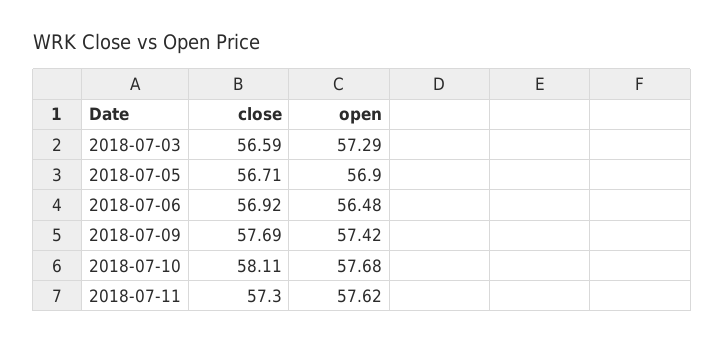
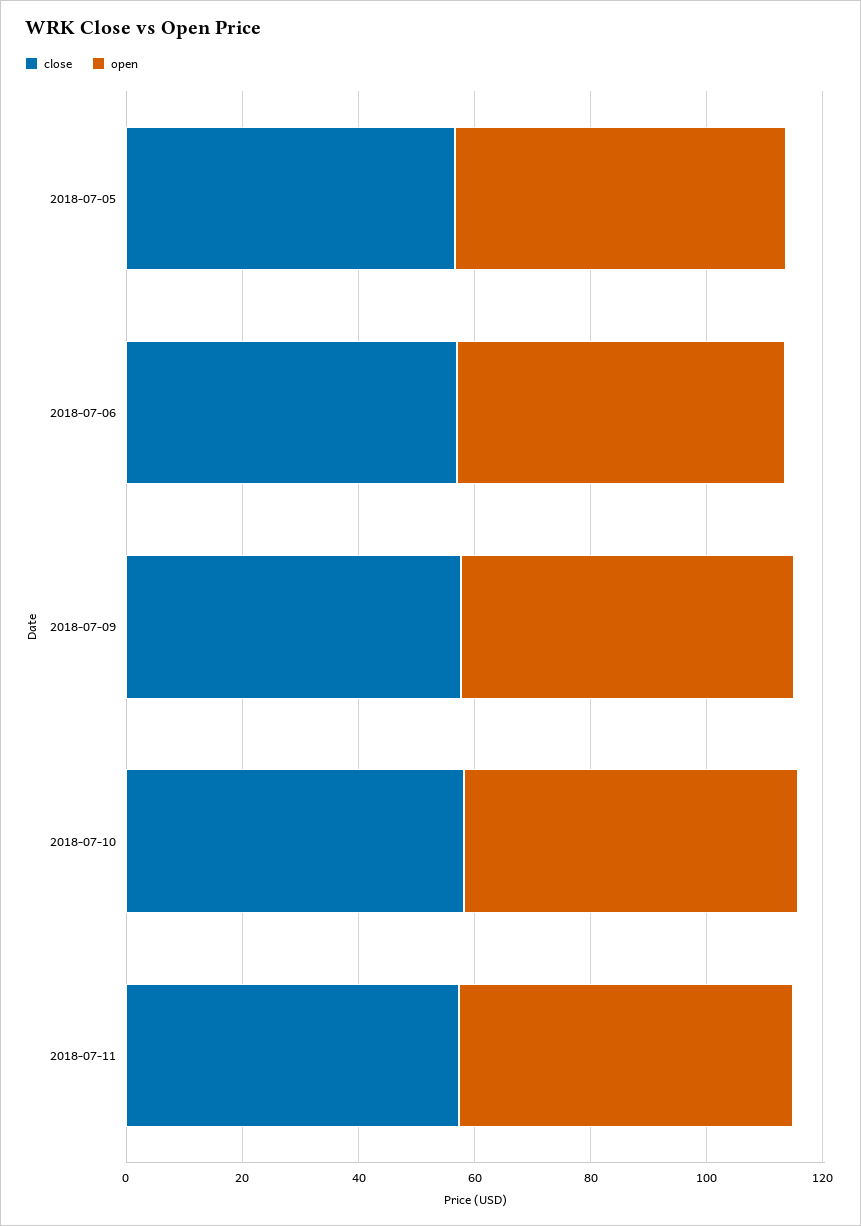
close, 2018-07-03: 56.59 -> none
open, 2018-07-03: 57.29 -> none

